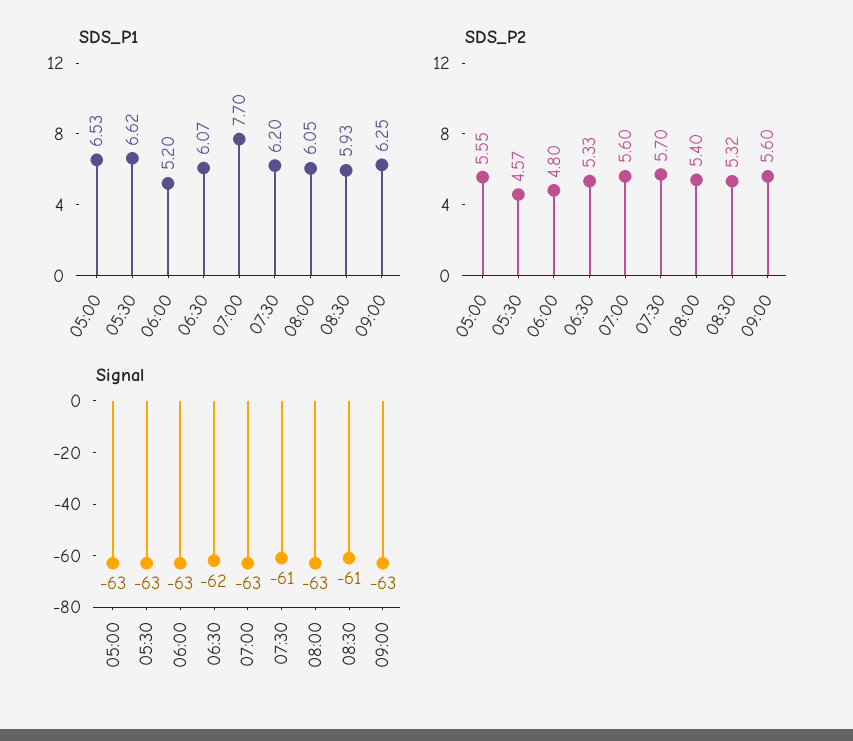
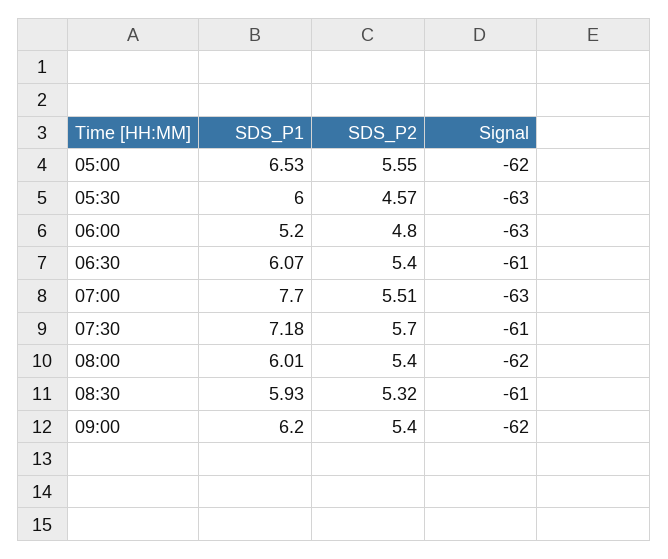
SDS_P1, 05:30: 6.62 -> 6
SDS_P1, 07:30: 6.2 -> 7.18
SDS_P1, 08:00: 6.05 -> 6.01
SDS_P1, 09:00: 6.25 -> 6.2
SDS_P2, 06:30: 5.33 -> 5.4
SDS_P2, 07:00: 5.6 -> 5.51
SDS_P2, 09:00: 5.6 -> 5.4
Signal, 05:00: -63 -> -62
Signal, 06:30: -62 -> -61
Signal, 08:00: -63 -> -62
Signal, 09:00: -63 -> -62

